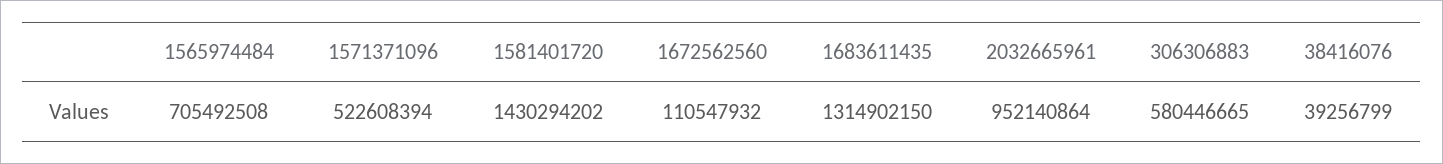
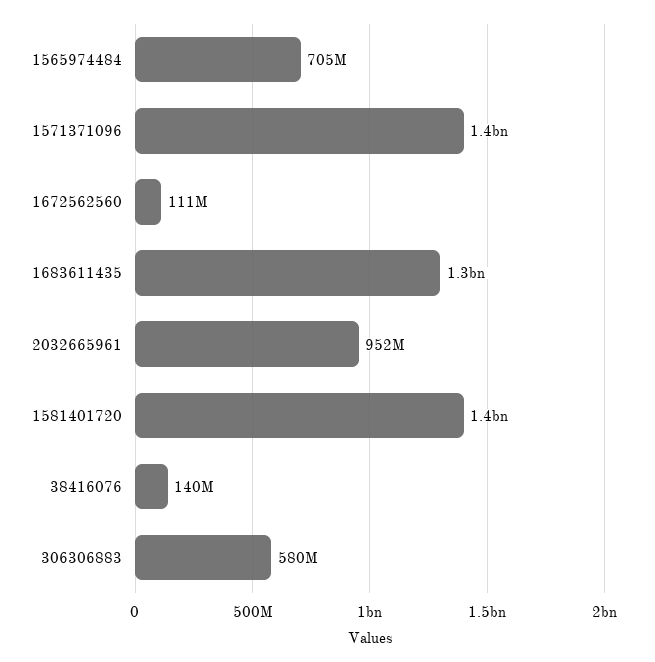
1571371096: 522608394 -> 1400000000
38416076: 39256799 -> 140000000

